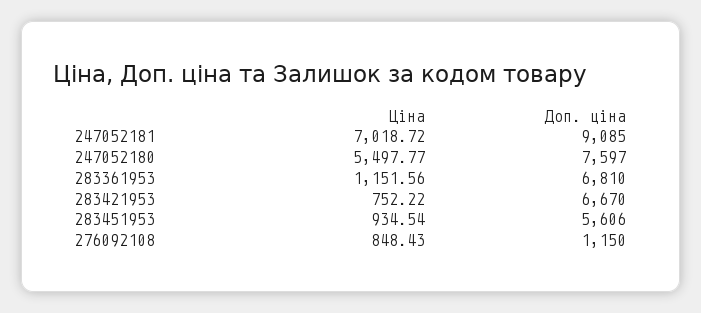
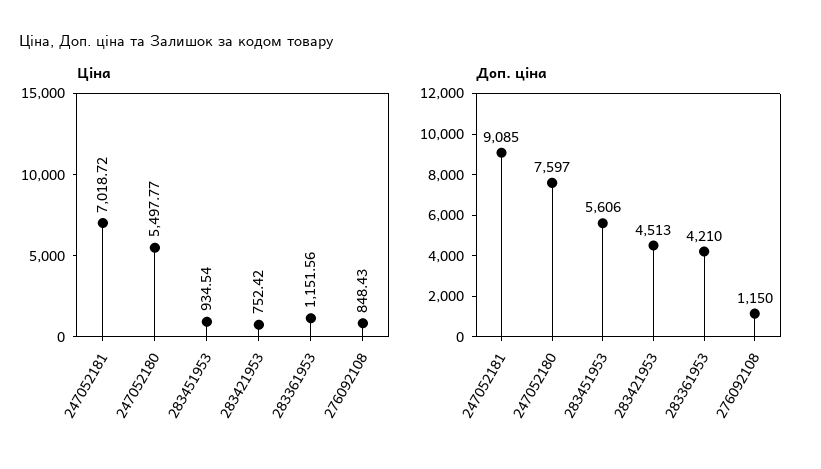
Доп. ціна, 283361953: 6810 -> 4210
Ціна, 283421953: 752.22 -> 752.42
Доп. ціна, 283421953: 6670 -> 4513

